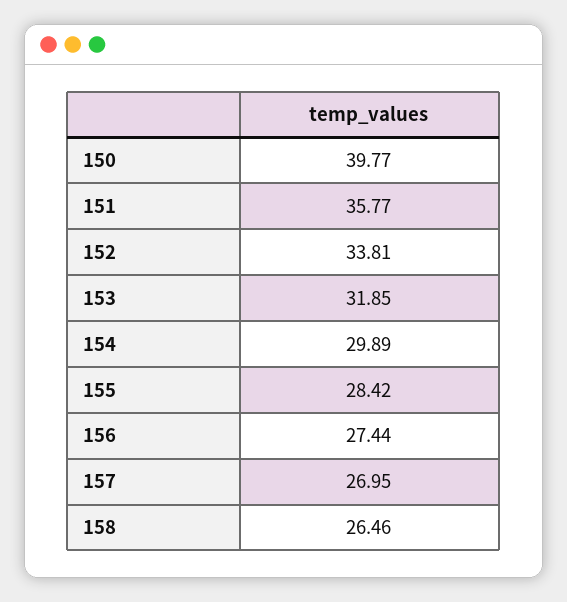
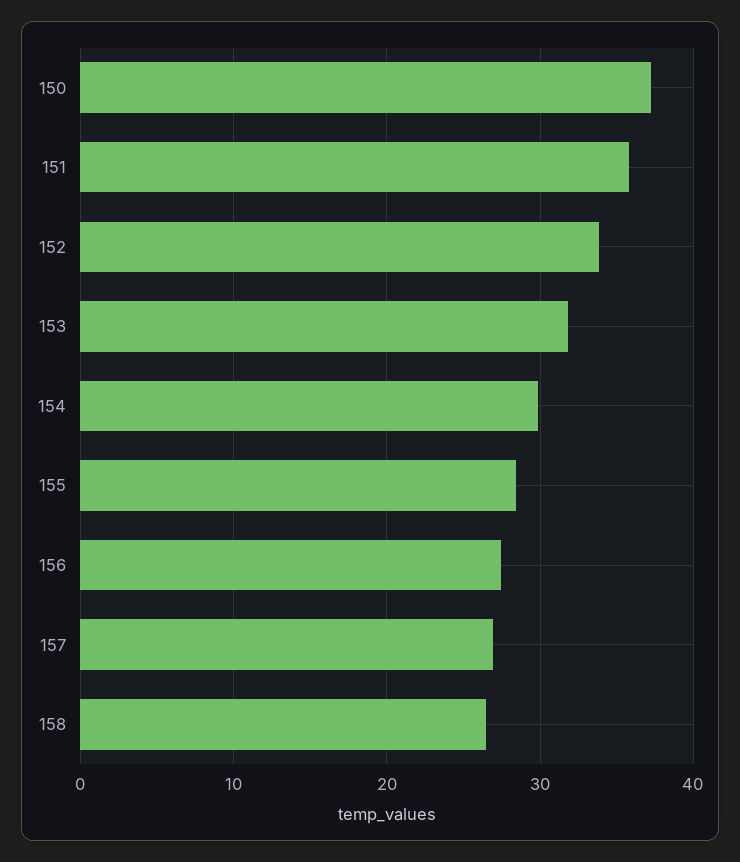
150: 39.77 -> 37

